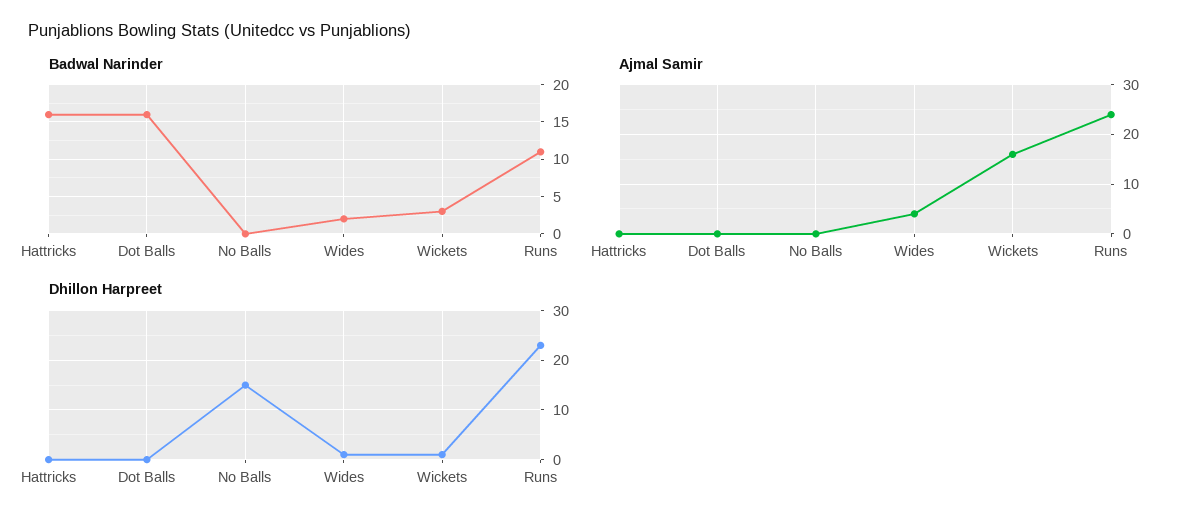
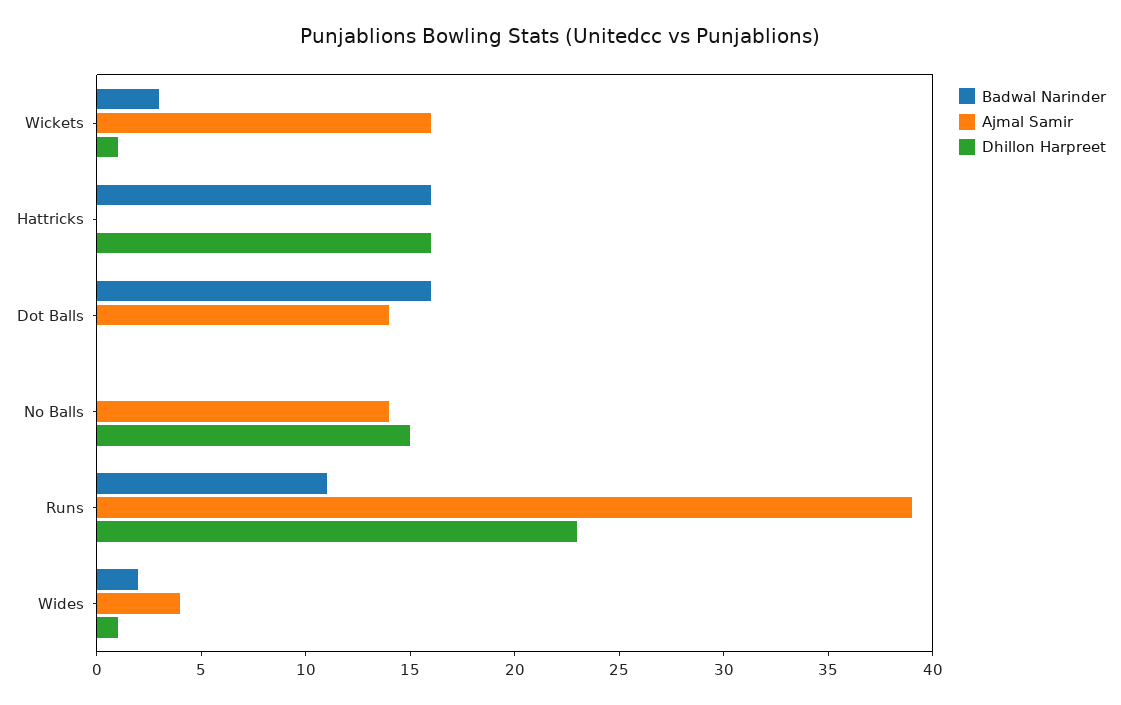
Ajmal Samir, Dot Balls: 0 -> 14
Ajmal Samir, No Balls: 0 -> 14
Ajmal Samir, Runs: 25 -> 39
Dhillon Harpreet, Hattricks: 0 -> 16

